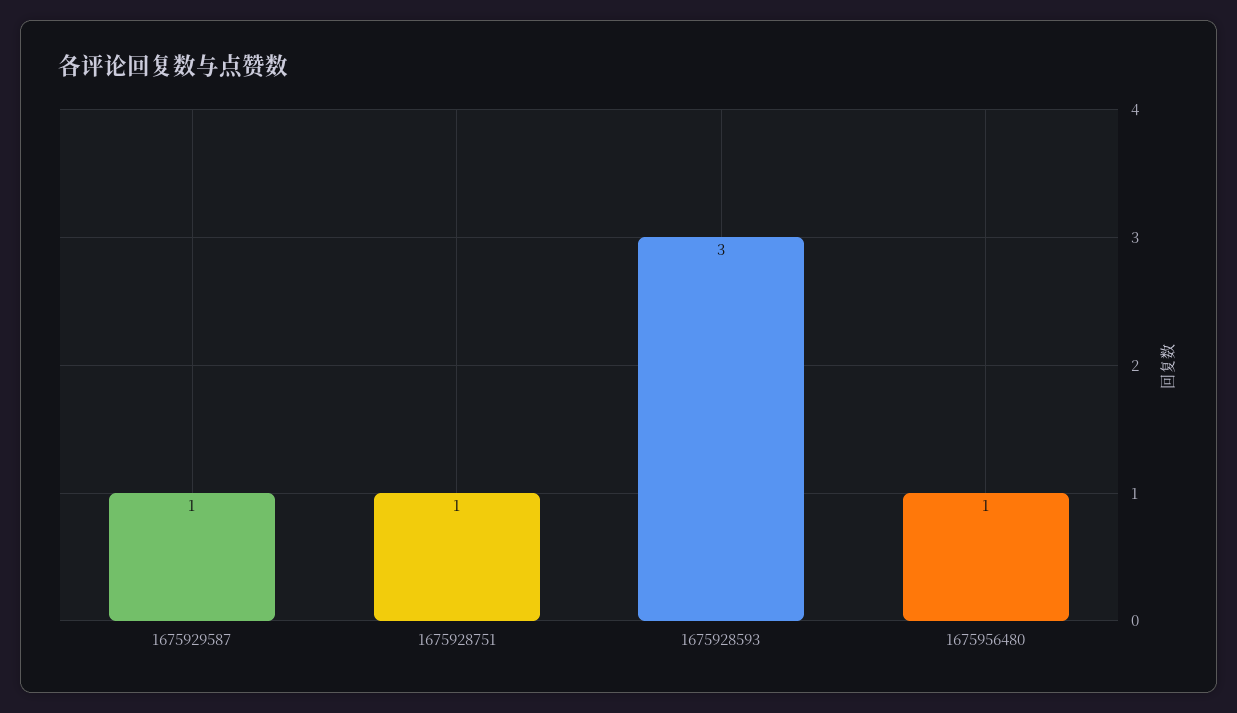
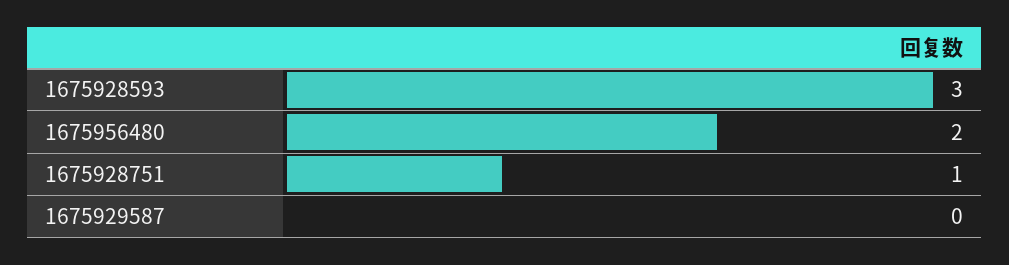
1675929587: 1 -> 0
1675956480: 1 -> 2

